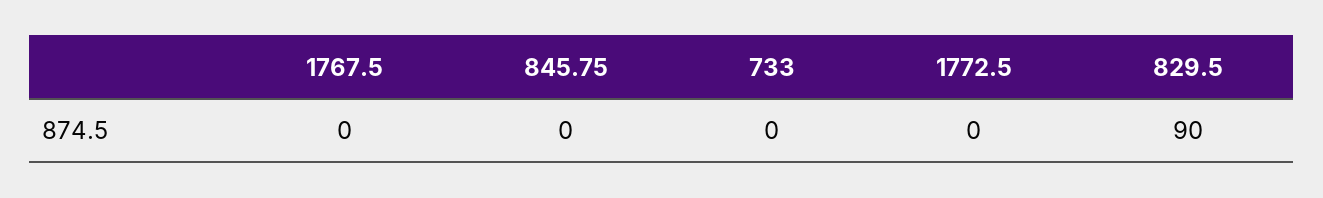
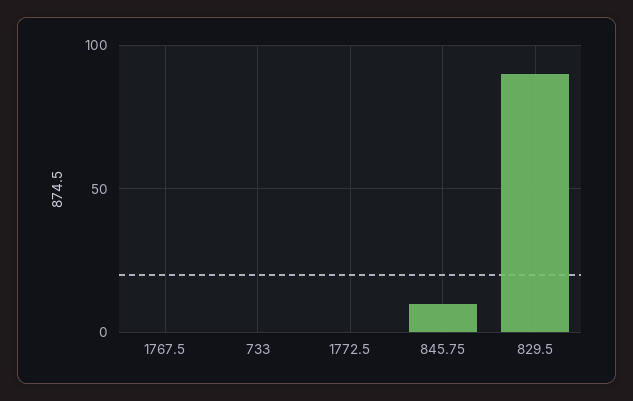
845.75: 0 -> 10

